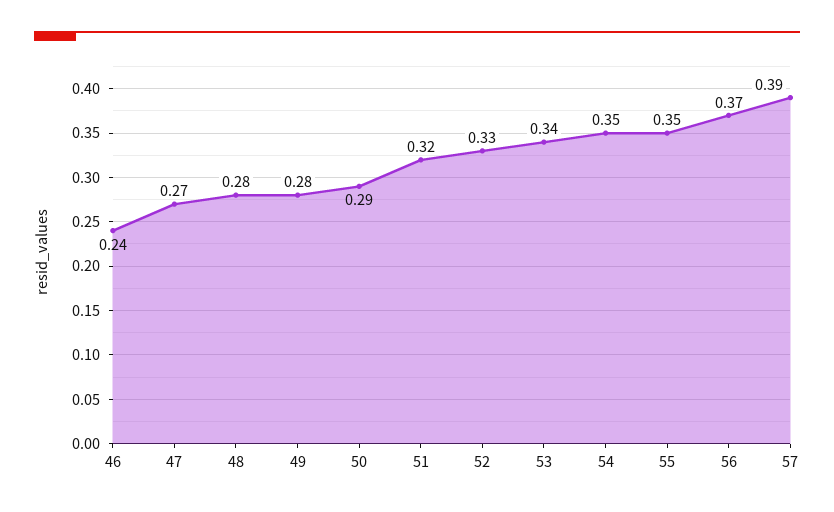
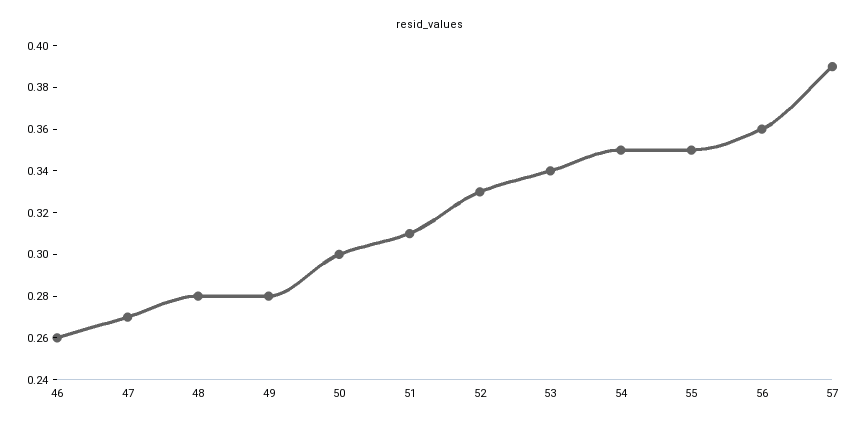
46: 0.24 -> 0.26
50: 0.29 -> 0.3
51: 0.32 -> 0.31
56: 0.37 -> 0.36

